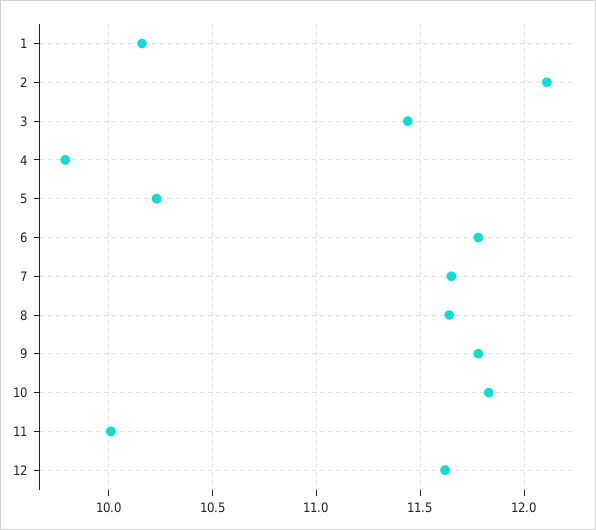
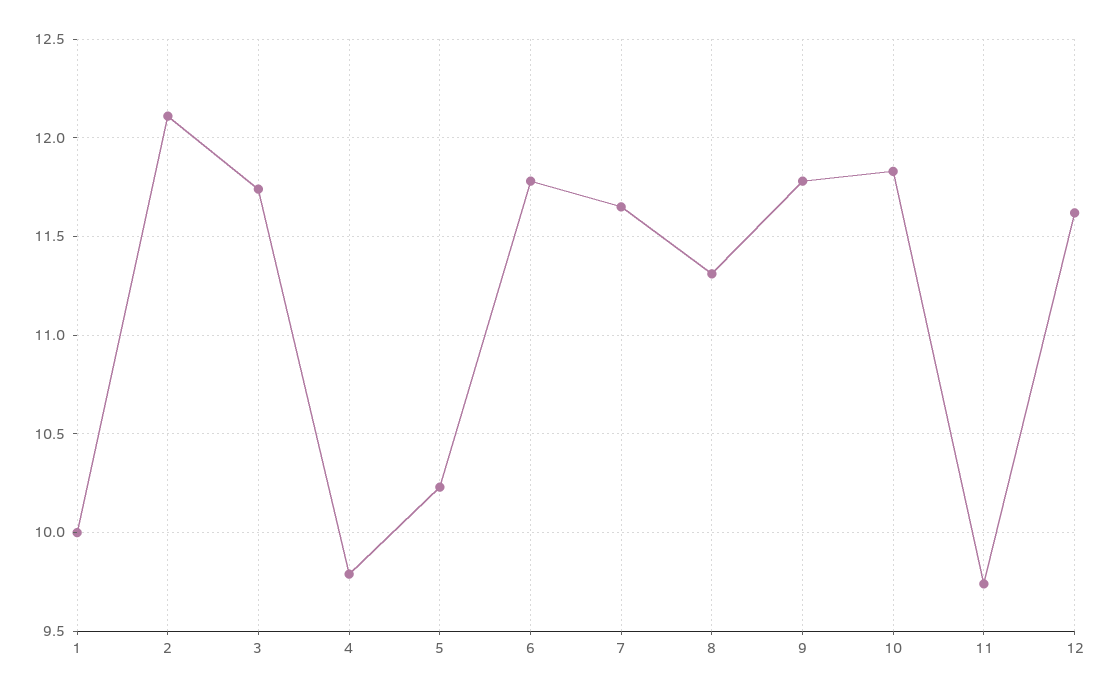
1: 10.15 -> 10
3: 11.45 -> 11.75
8: 11.65 -> 11.3
11: 10 -> 9.75

